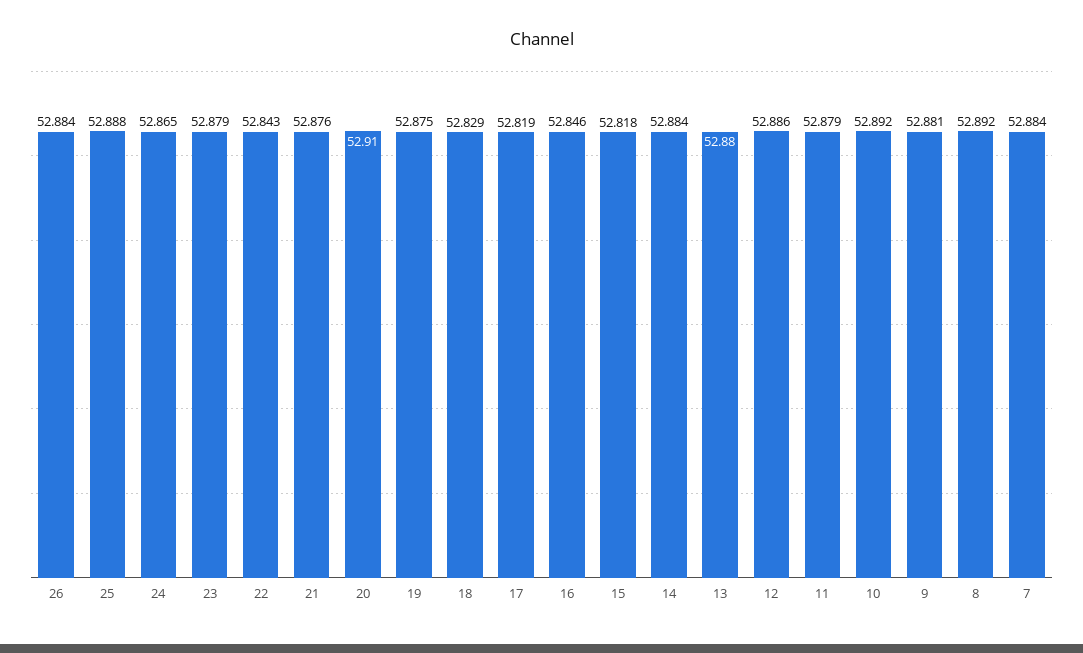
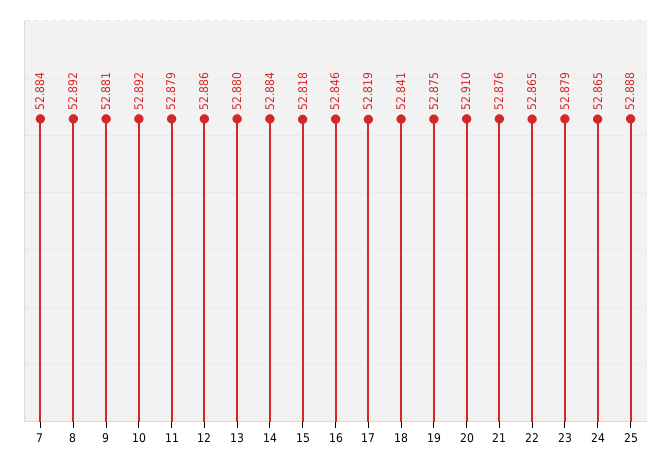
26: 52.884 -> none
22: 52.843 -> 52.865
18: 52.829 -> 52.841

